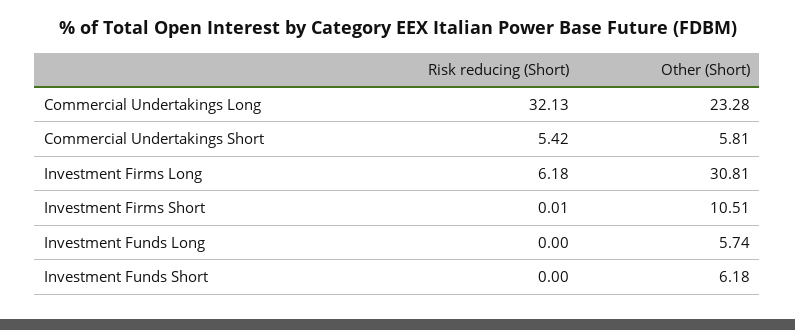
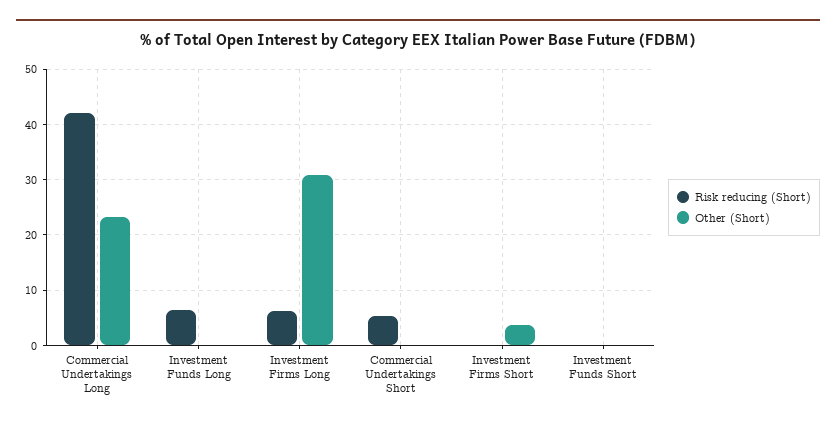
Risk reducing (Short), Commercial Undertakings Long: 32.13 -> 42
Other (Short), Commercial Undertakings Short: 5.81 -> 0
Other (Short), Investment Firms Short: 10.51 -> 4
Risk reducing (Short), Investment Funds Long: 0 -> 6
Other (Short), Investment Funds Long: 5.74 -> 0
Other (Short), Investment Funds Short: 6.18 -> 0

